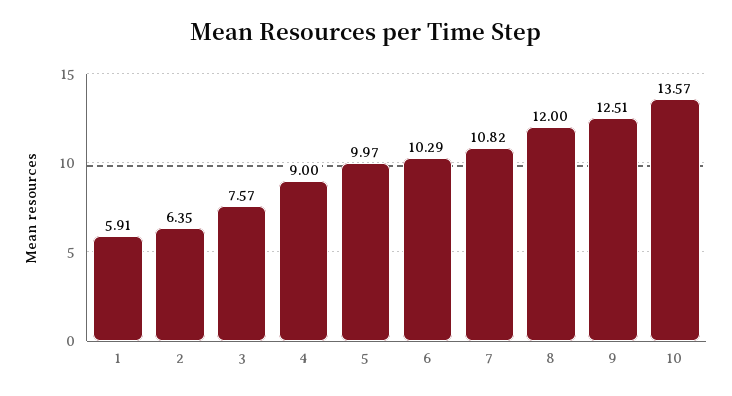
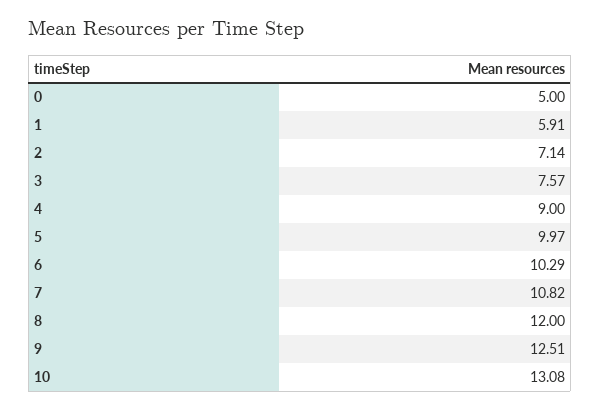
2: 6.35 -> 7.14
10: 13.57 -> 13.08
0: none -> 5

